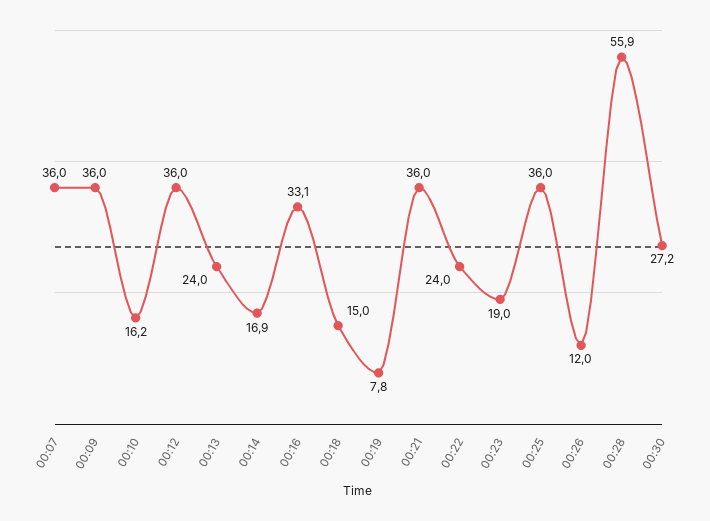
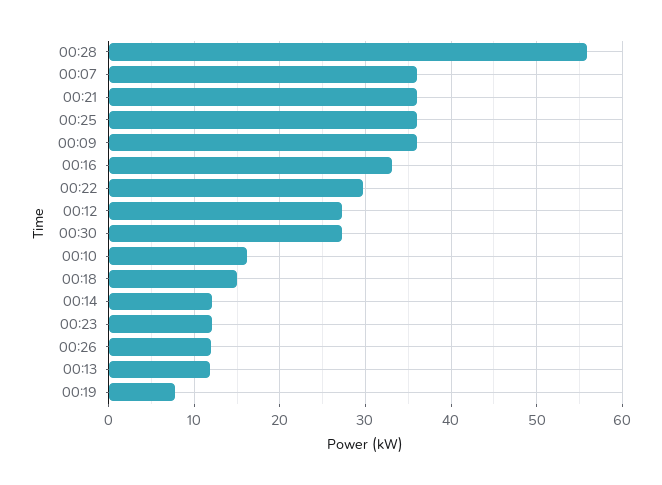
00:12: 36 -> 27
00:13: 24 -> 12
00:14: 16.9 -> 12
00:22: 24 -> 30
00:23: 19 -> 12

